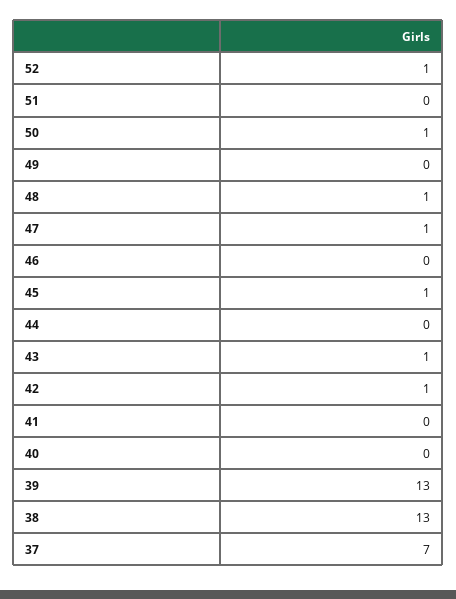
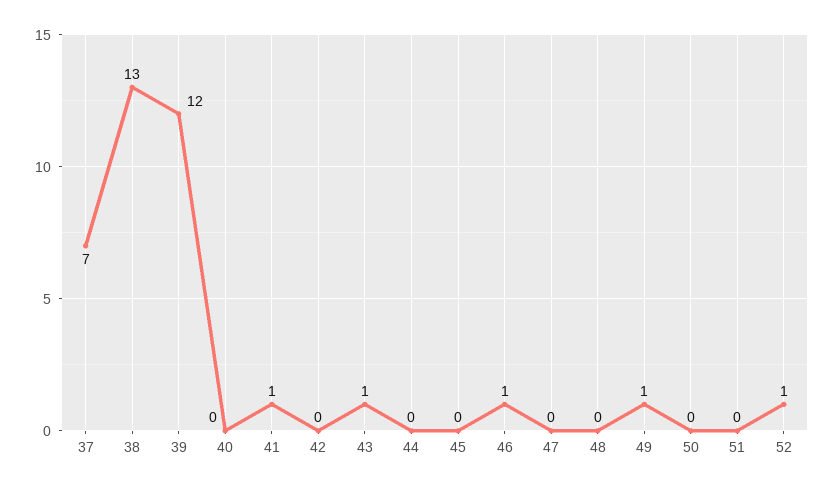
50: 1 -> 0
49: 0 -> 1
48: 1 -> 0
47: 1 -> 0
46: 0 -> 1
45: 1 -> 0
42: 1 -> 0
41: 0 -> 1
39: 13 -> 12

